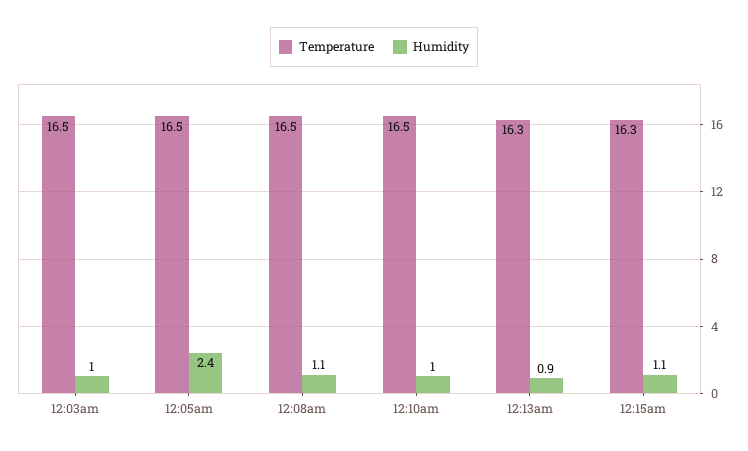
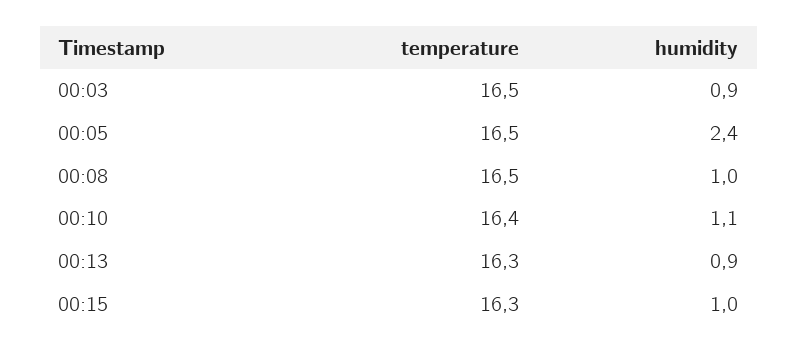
Humidity, 12:03am: 1 -> 0.9
Humidity, 12:08am: 1.1 -> 1
Temperature, 12:10am: 16.5 -> 16.4
Humidity, 12:10am: 1 -> 1.1
Humidity, 12:15am: 1.1 -> 1

